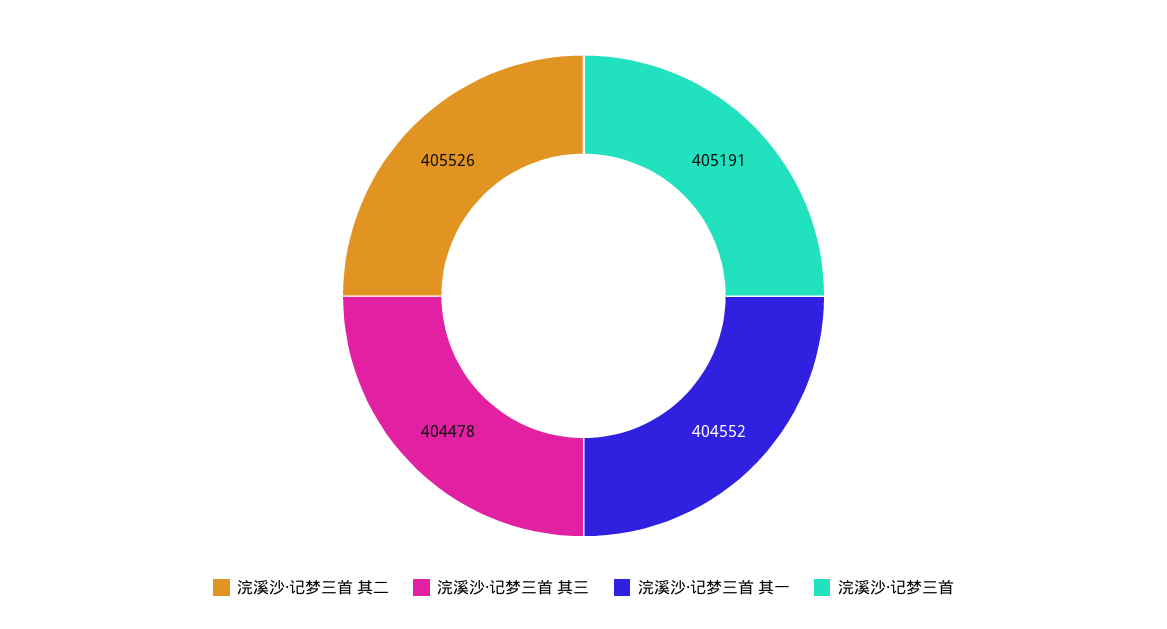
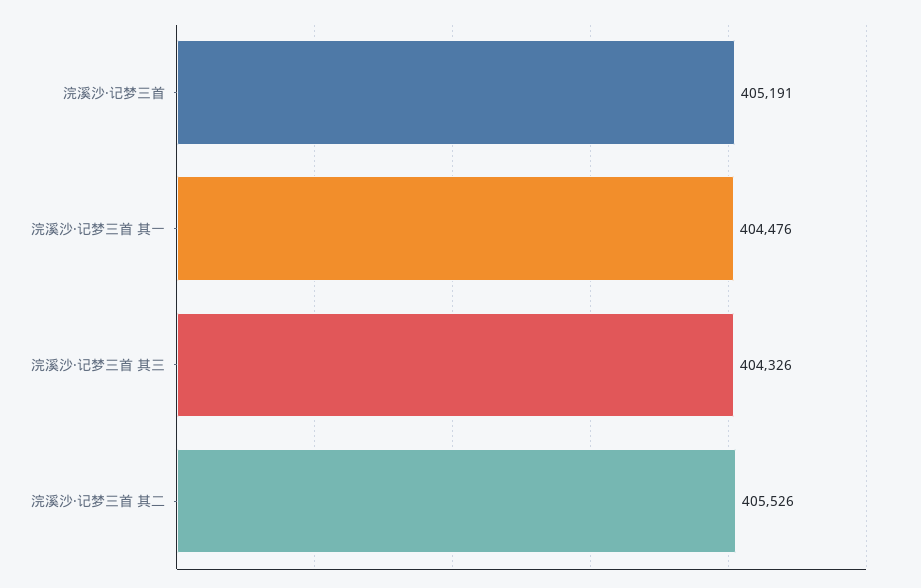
浣溪沙·记梦三首 其三: 404478 -> 404326
浣溪沙·记梦三首 其一: 404552 -> 404476

